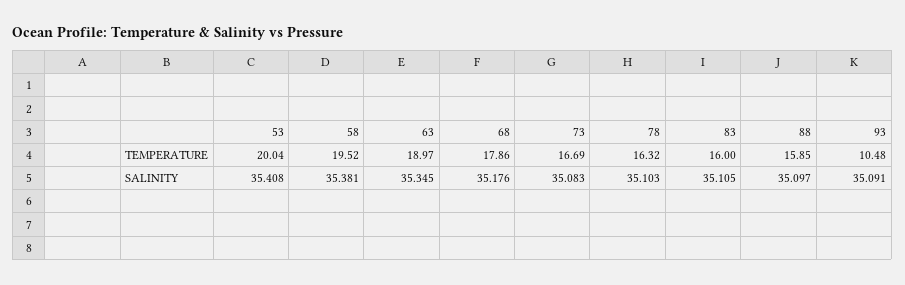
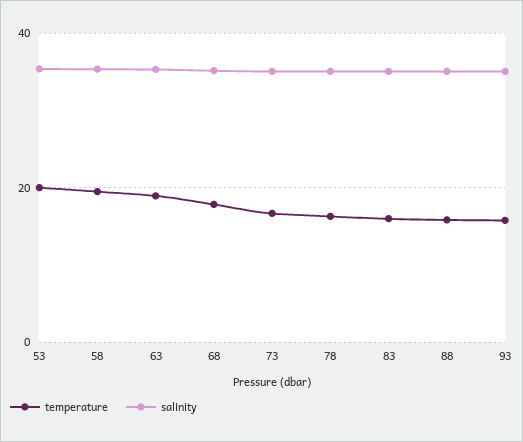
TEMPERATURE, 93: 10.48 -> 16

